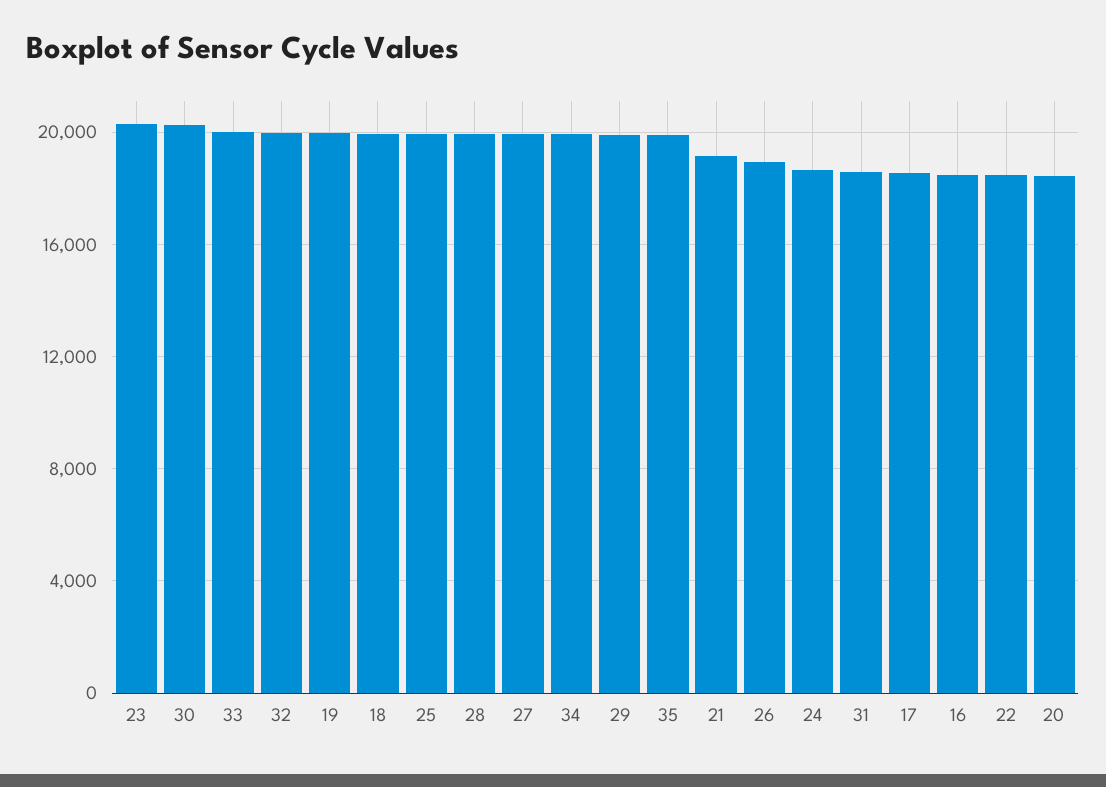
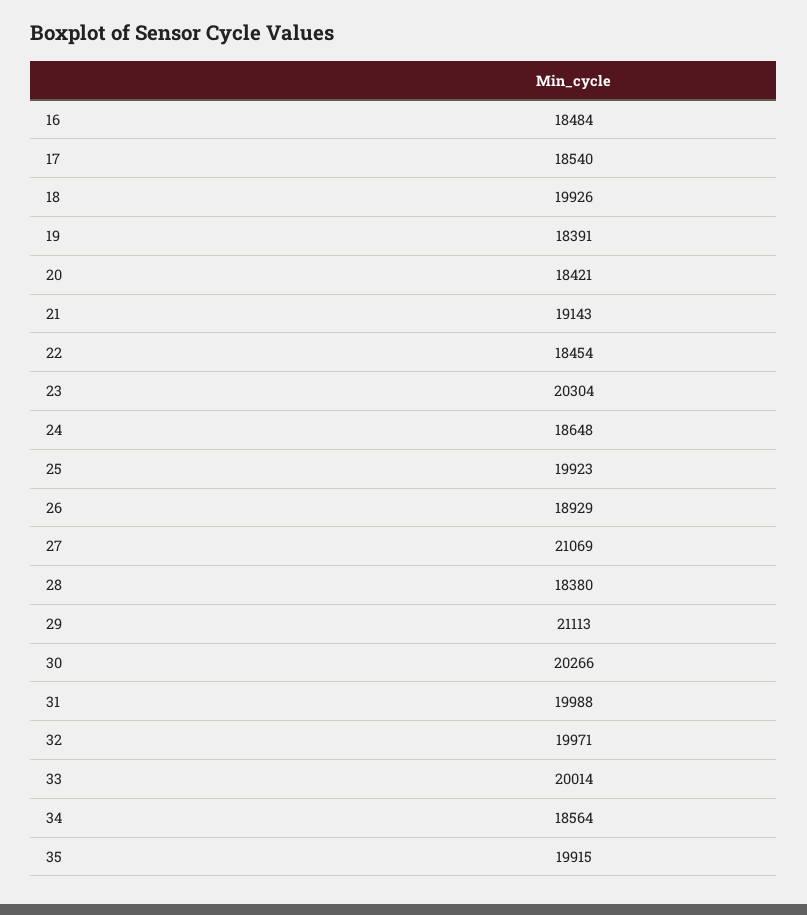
19: 20000 -> 18391
28: 20000 -> 18380
27: 20000 -> 21069
34: 20000 -> 18564
29: 20000 -> 21113
31: 18500 -> 19988

